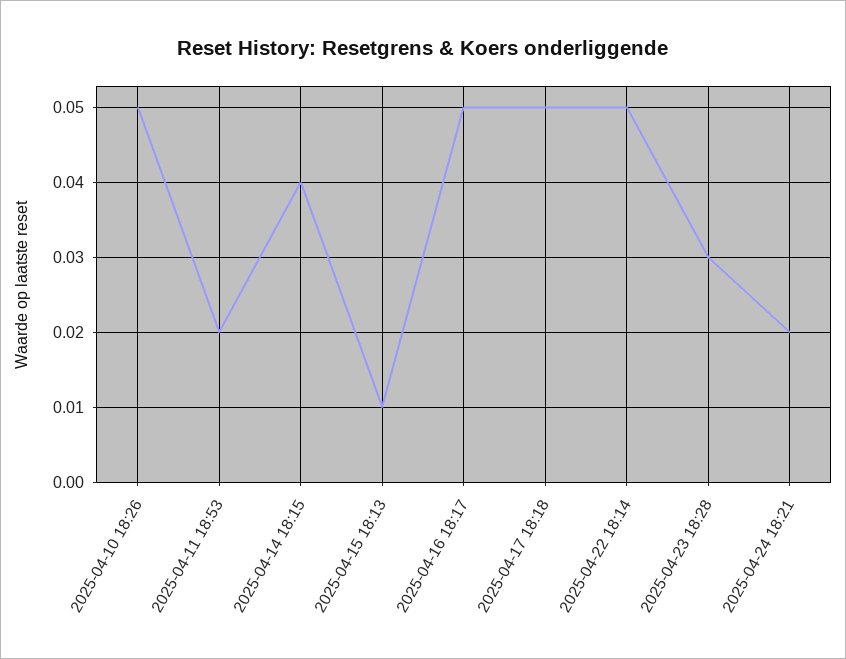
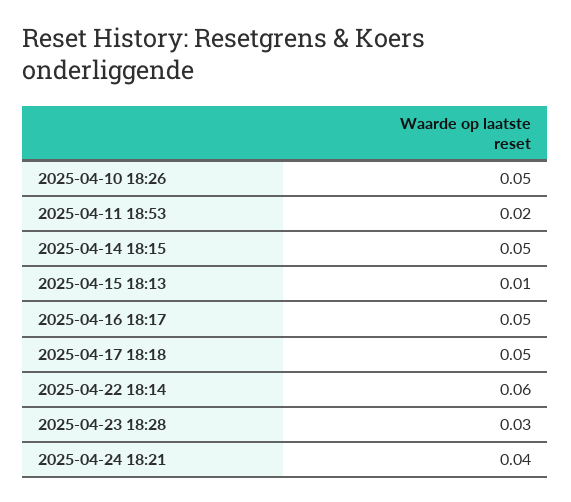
2025-04-14 18:15: 0.04 -> 0.05
2025-04-22 18:14: 0.05 -> 0.06
2025-04-24 18:21: 0.02 -> 0.04

